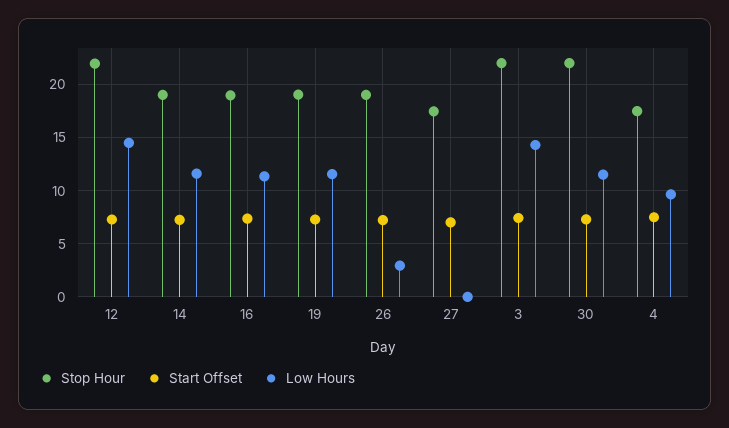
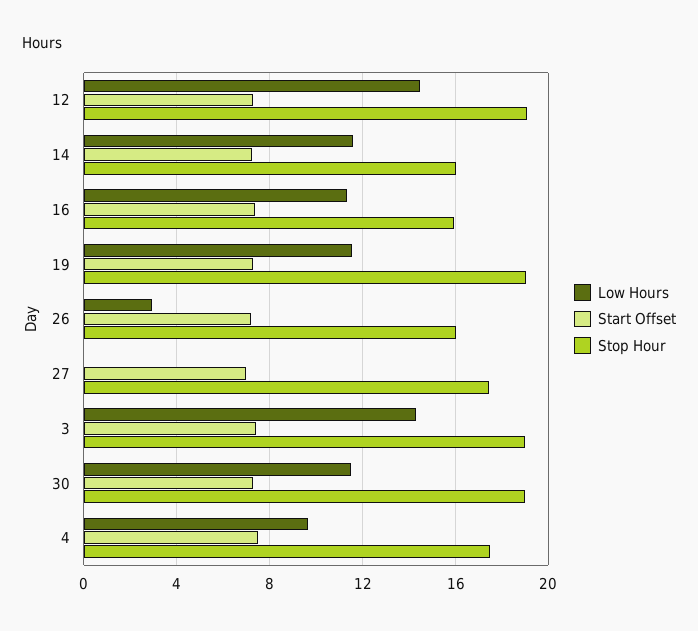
Stop Hour, 12: 22 -> 19
Stop Hour, 14: 19 -> 16
Stop Hour, 16: 19 -> 16
Stop Hour, 26: 19 -> 16
Stop Hour, 3: 22 -> 19
Stop Hour, 30: 22 -> 19

